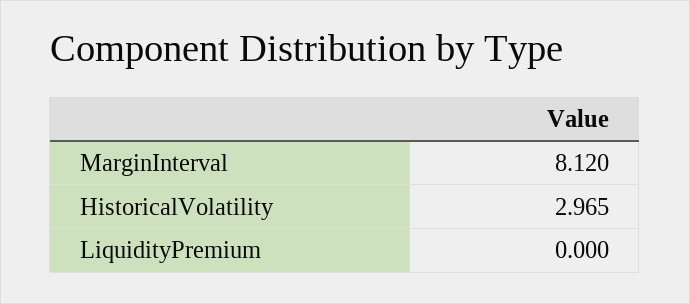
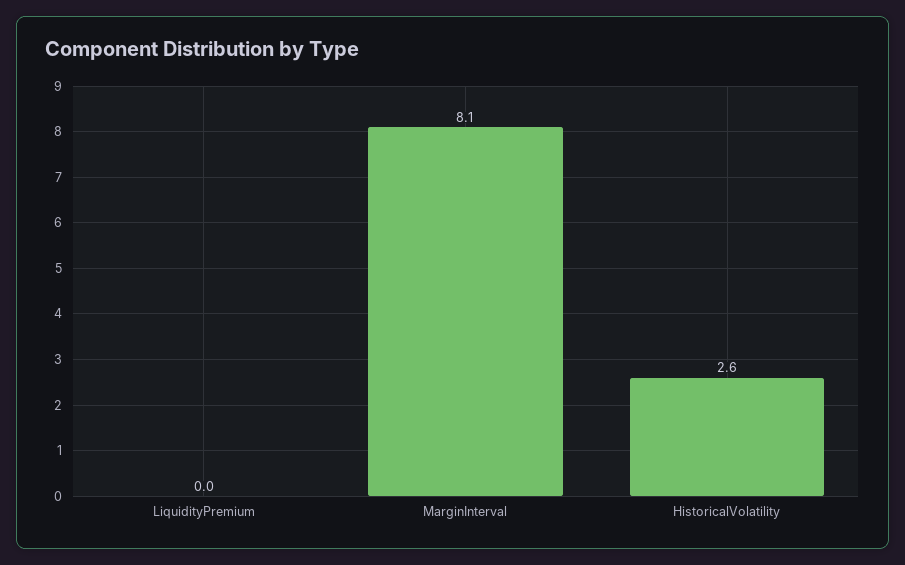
HistoricalVolatility: 2.965 -> 2.6

